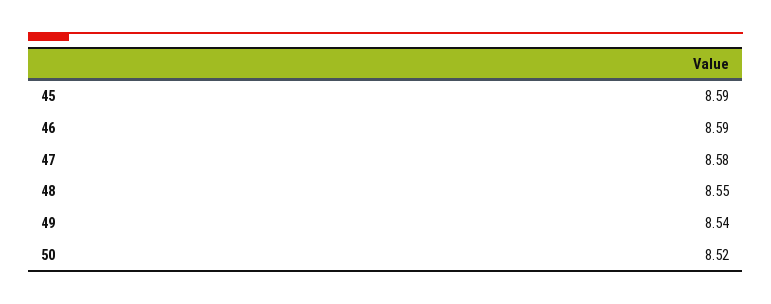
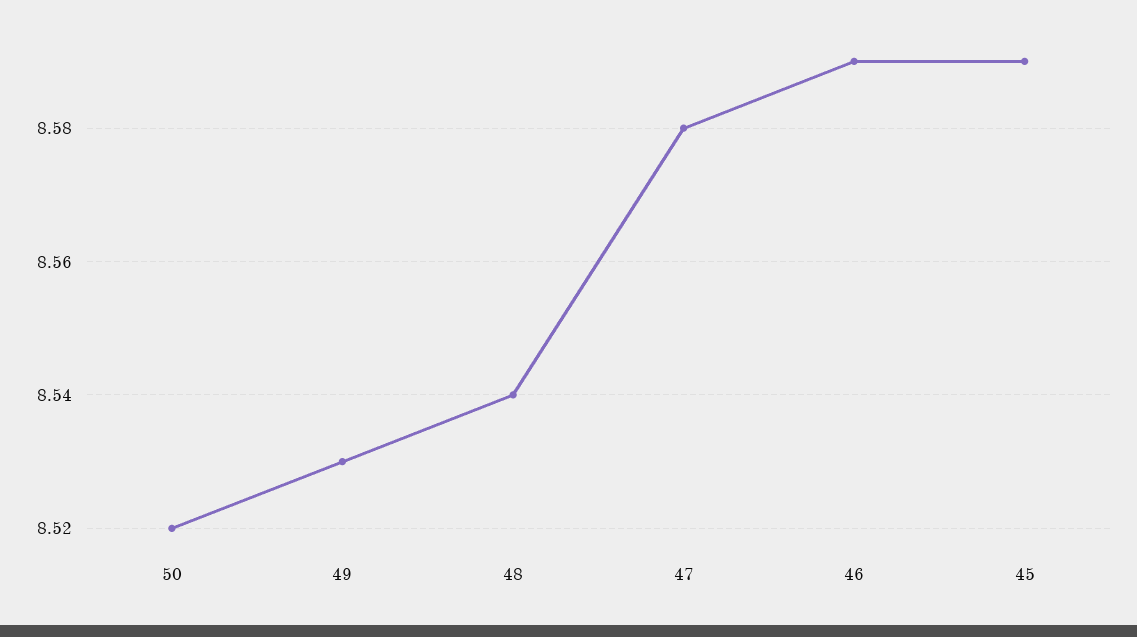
48: 8.55 -> 8.54
49: 8.54 -> 8.53

